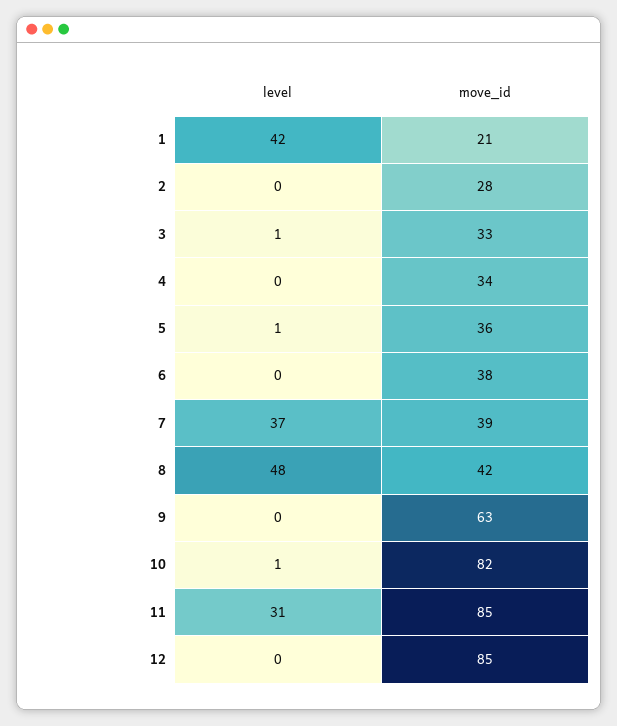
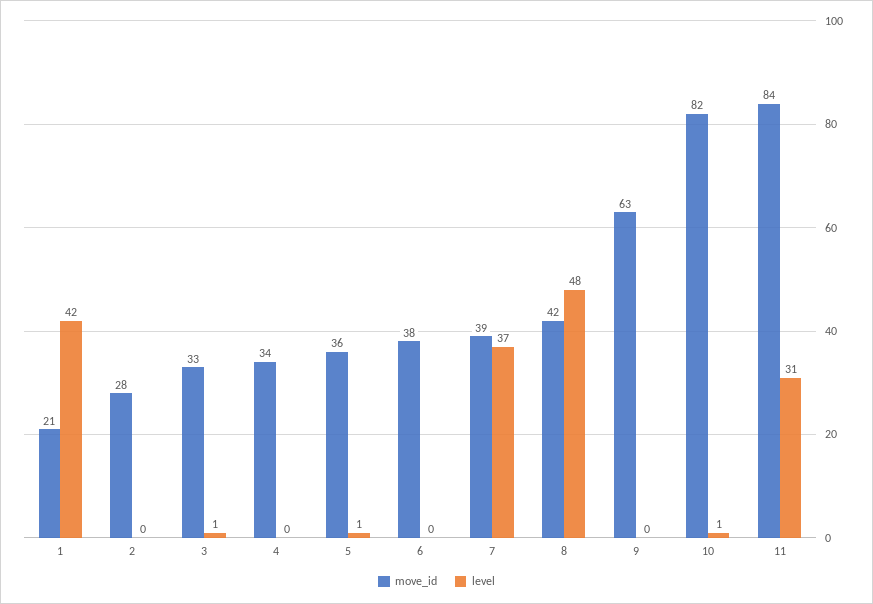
move_id, 11: 85 -> 84
level, 12: 0 -> none
move_id, 12: 85 -> none

